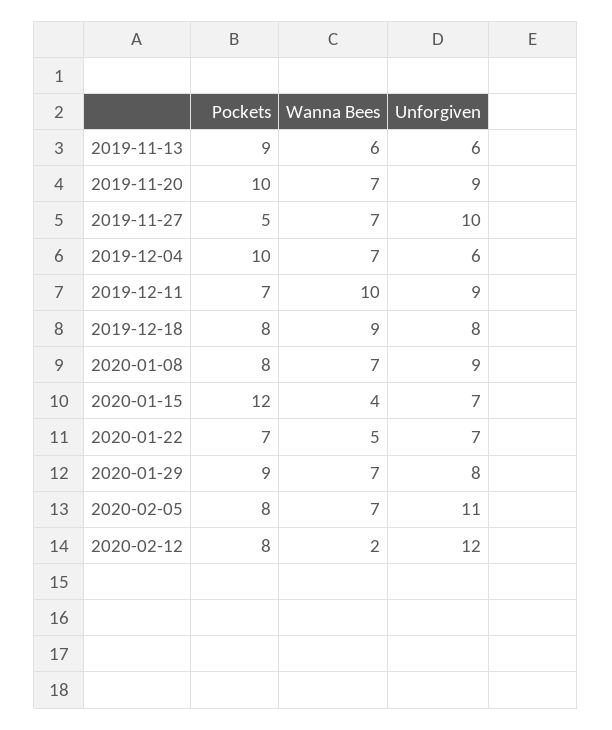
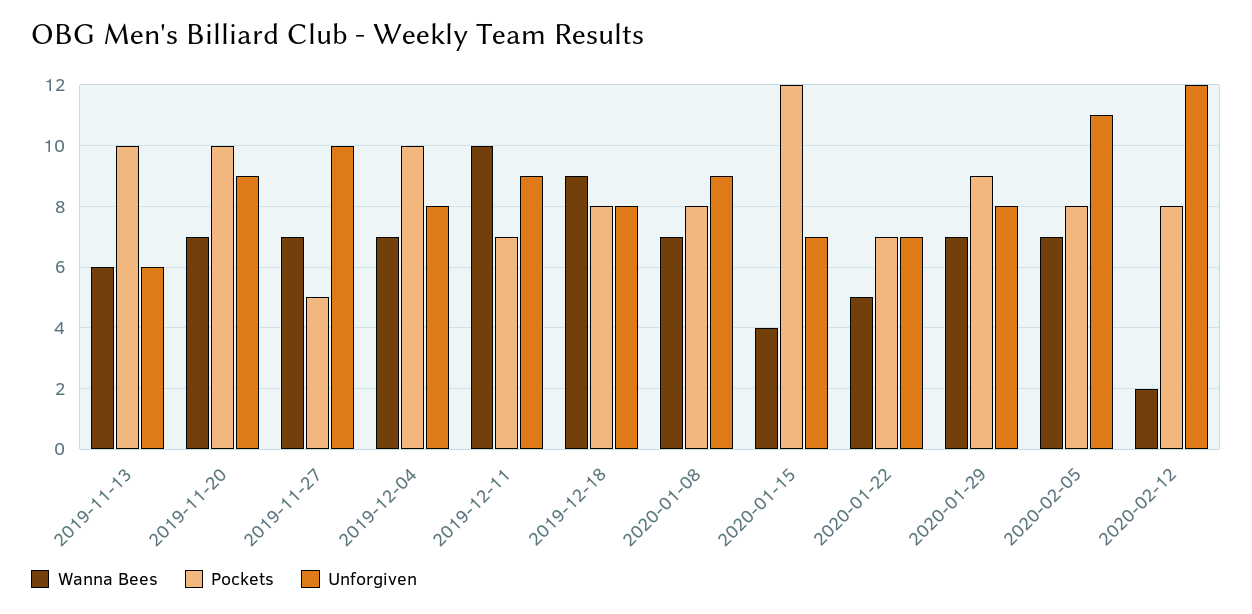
Pockets, 2019-11-13: 9 -> 10
Unforgiven, 2019-12-04: 6 -> 8

